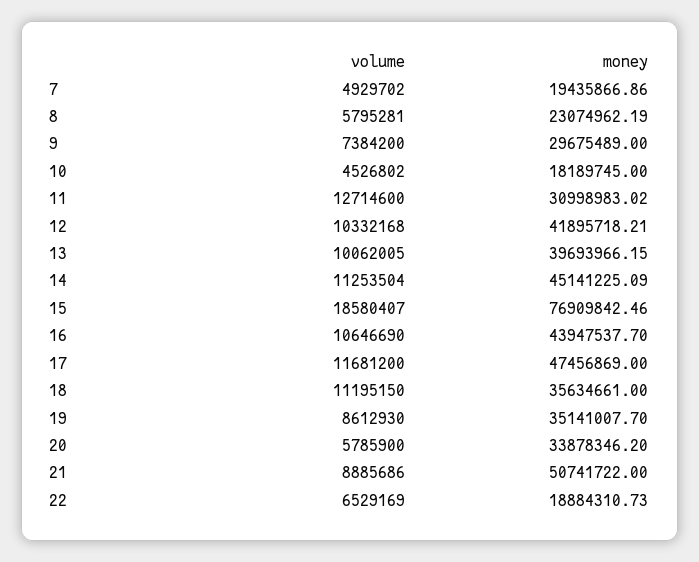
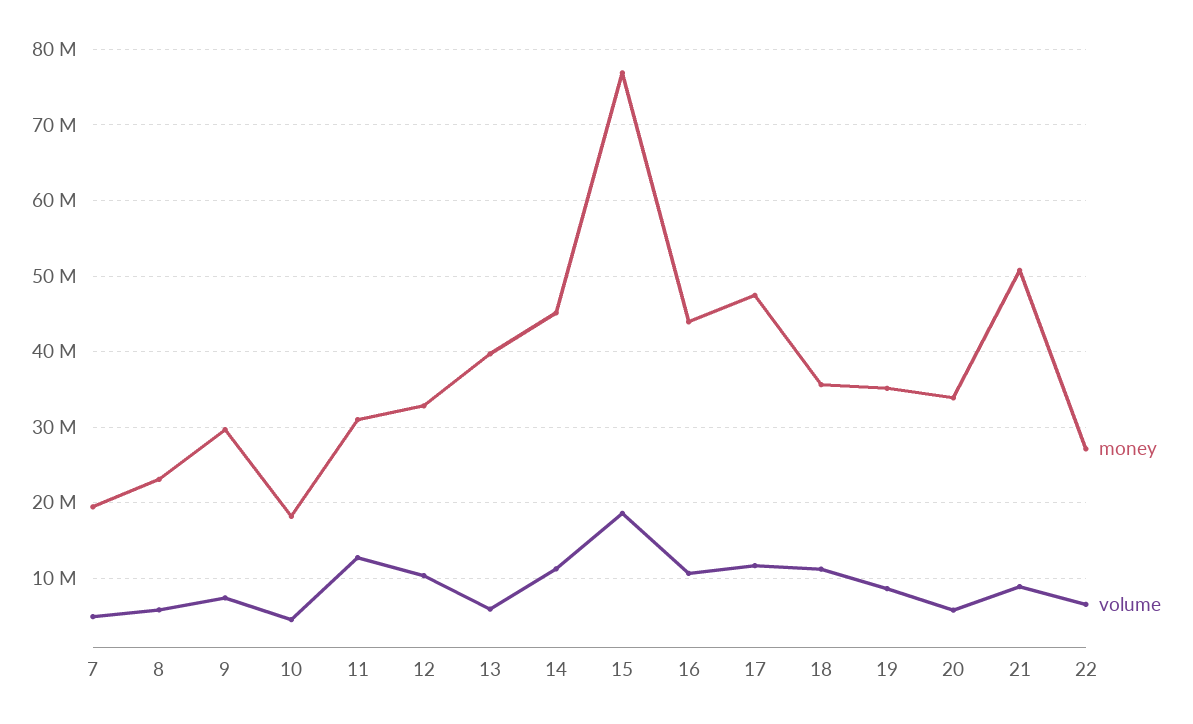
money, 12: 41895718.21 -> 33000000
volume, 13: 10062005 -> 6000000
money, 22: 18884310.73 -> 27000000

